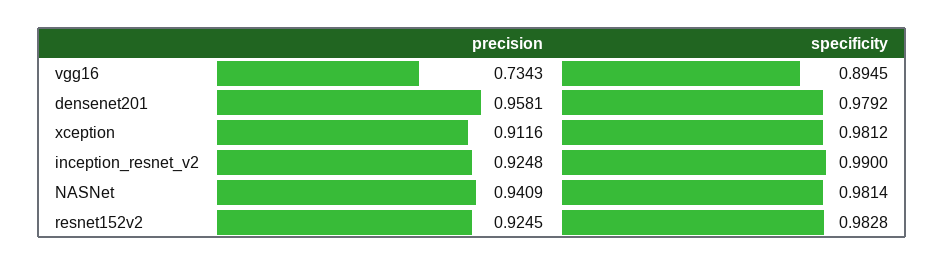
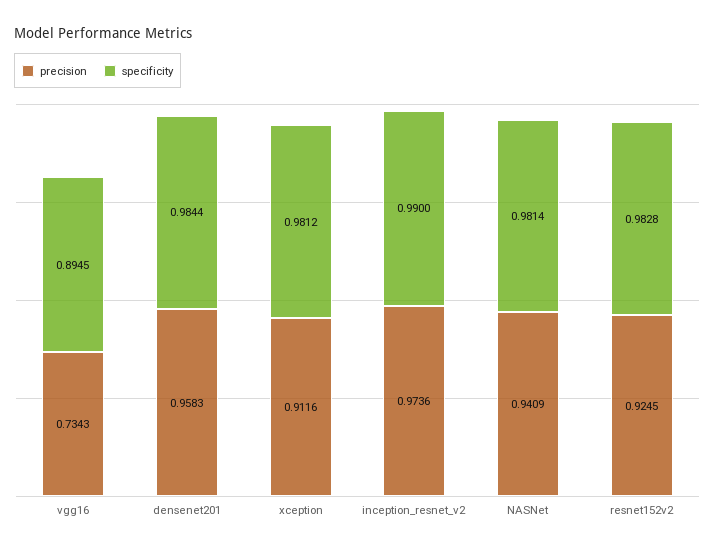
precision, densenet201: 0.9581 -> 0.9583
specificity, densenet201: 0.9792 -> 0.9844
precision, inception_resnet_v2: 0.9248 -> 0.9736

